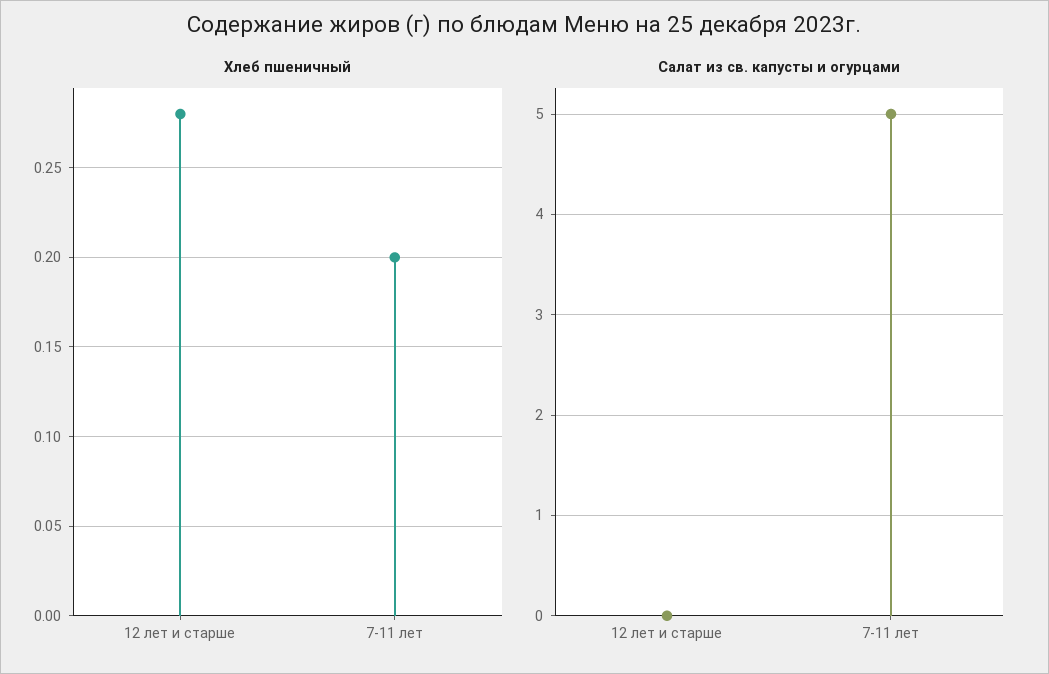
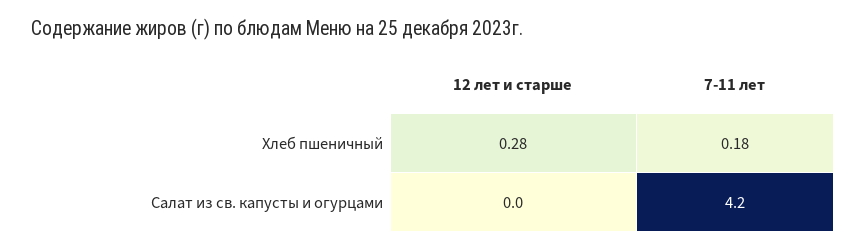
Хлеб пшеничный, 7-11 лет: 0.2 -> 0.18
Салат из св. капусты и огурцами, 7-11 лет: 5 -> 4.2

